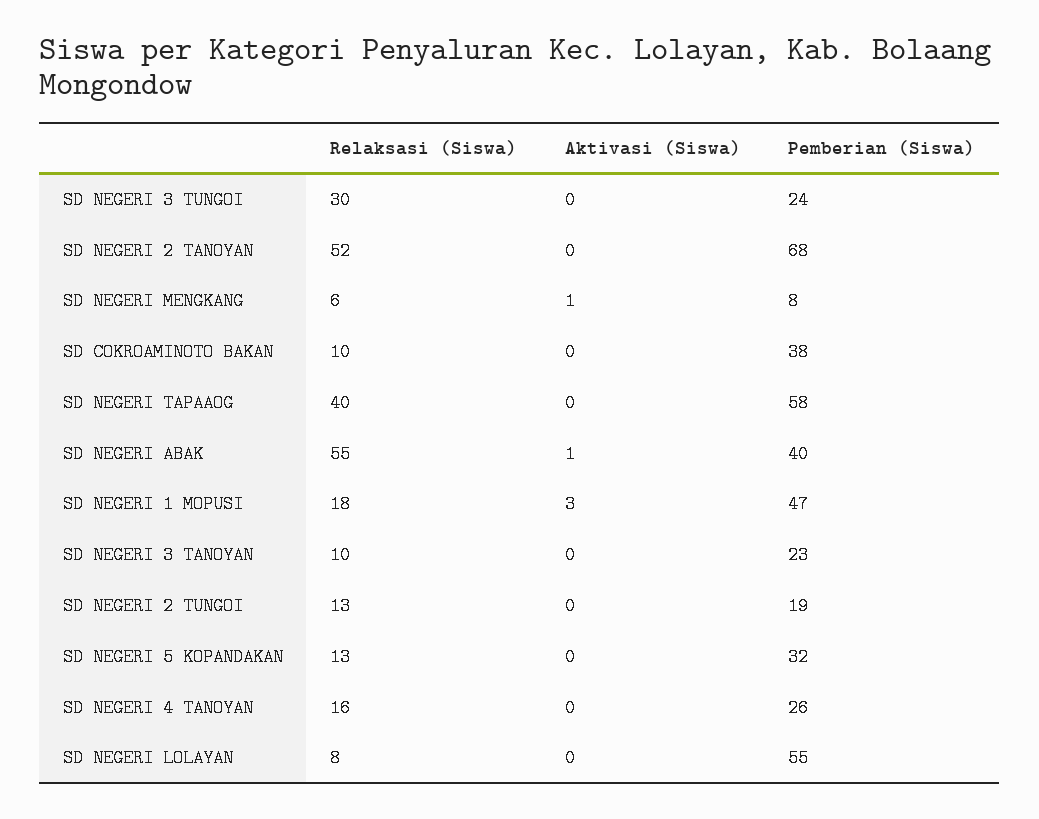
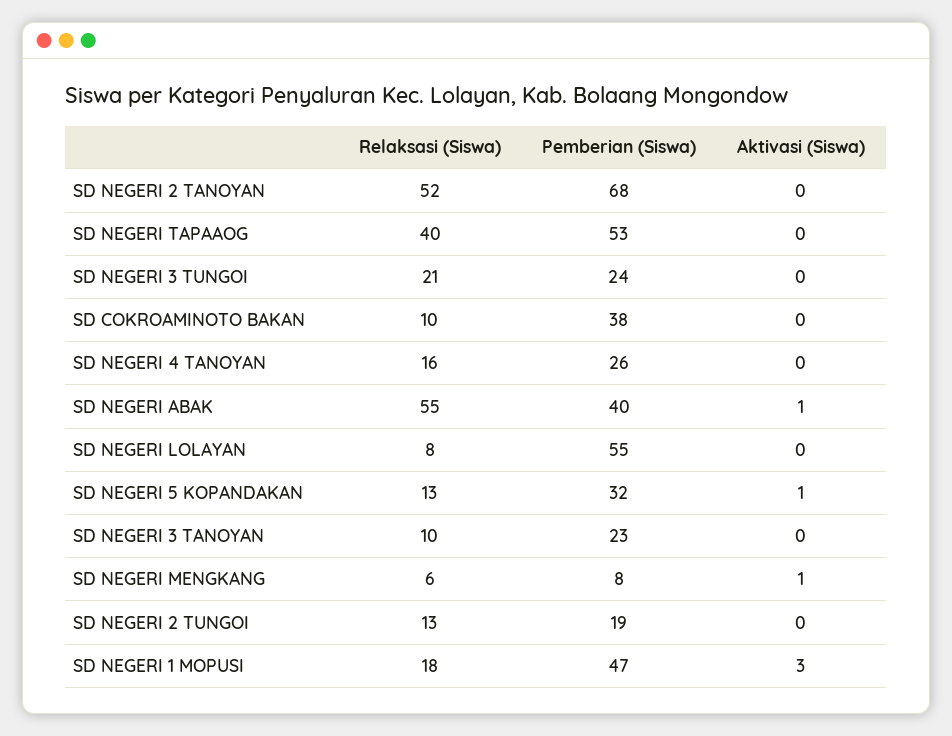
Relaksasi (Siswa), SD NEGERI 3 TUNGOI: 30 -> 21
Pemberian (Siswa), SD NEGERI TAPAAOG: 58 -> 53
Aktivasi (Siswa), SD NEGERI 5 KOPANDAKAN: 0 -> 1

